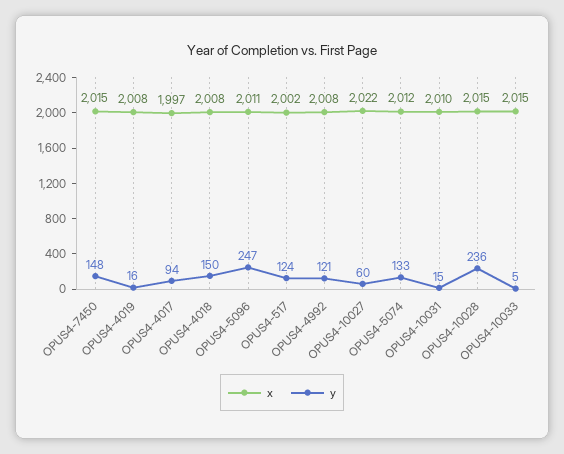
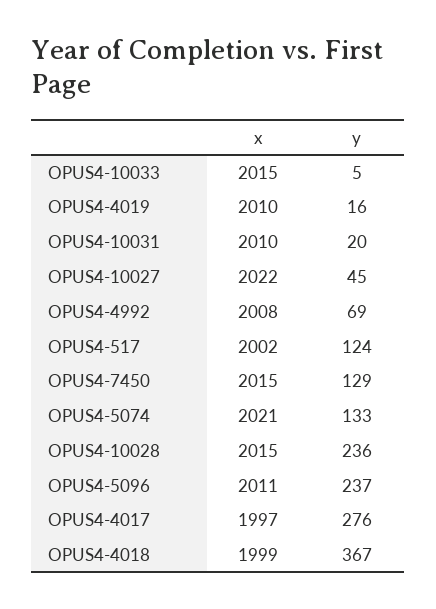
y, OPUS4-7450: 148 -> 129
x, OPUS4-4019: 2008 -> 2010
y, OPUS4-4017: 94 -> 276
x, OPUS4-4018: 2008 -> 1999
y, OPUS4-4018: 150 -> 367
y, OPUS4-5096: 247 -> 237
y, OPUS4-4992: 121 -> 69
y, OPUS4-10027: 60 -> 45
x, OPUS4-5074: 2012 -> 2021
y, OPUS4-10031: 15 -> 20

